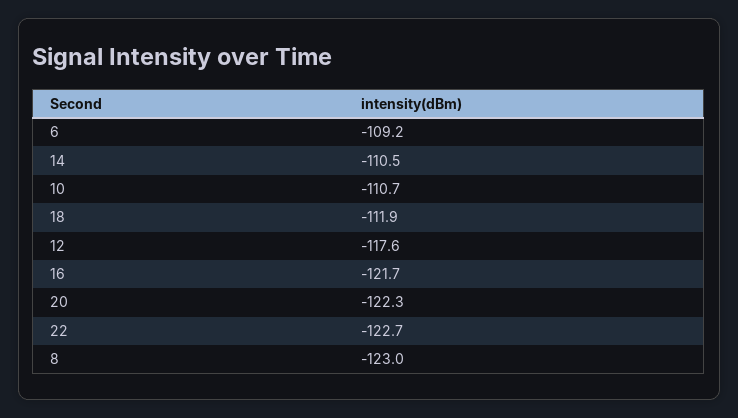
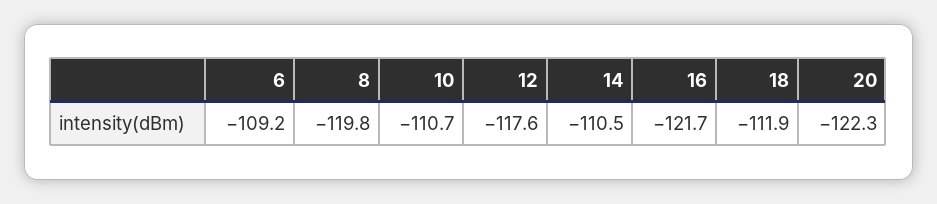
22: -122.7 -> none
8: -123 -> -119.8

